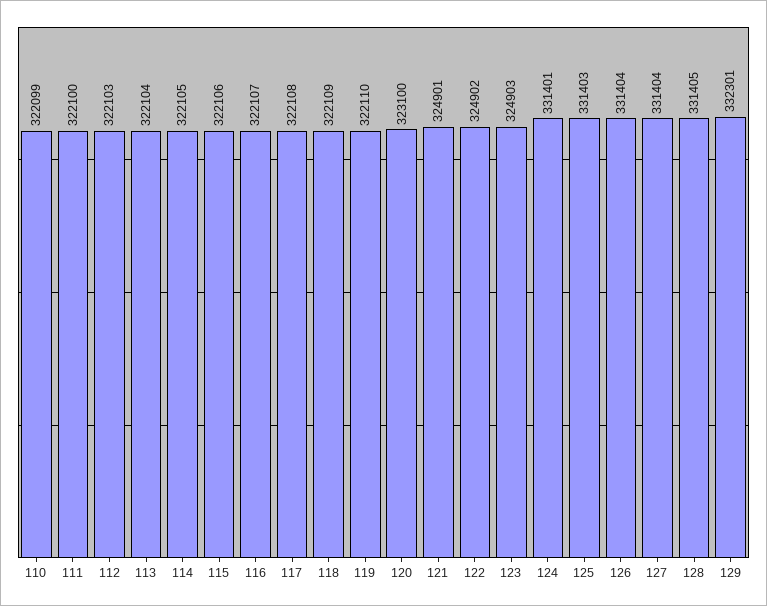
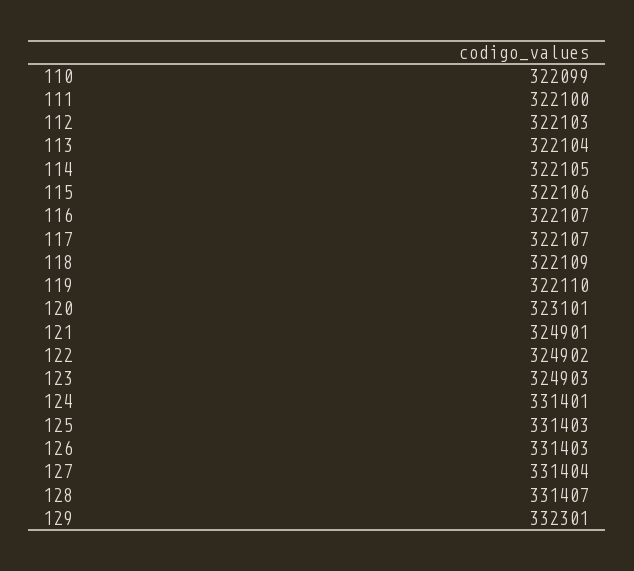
117: 322108 -> 322107
120: 323100 -> 323101
126: 331404 -> 331403
128: 331405 -> 331407

